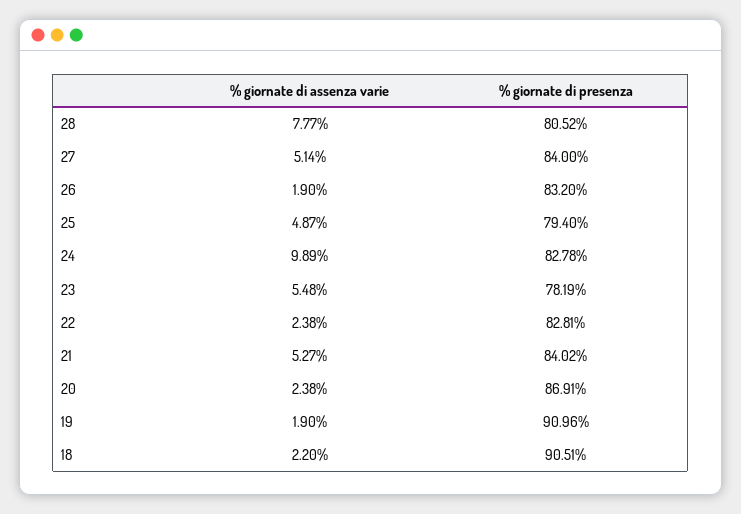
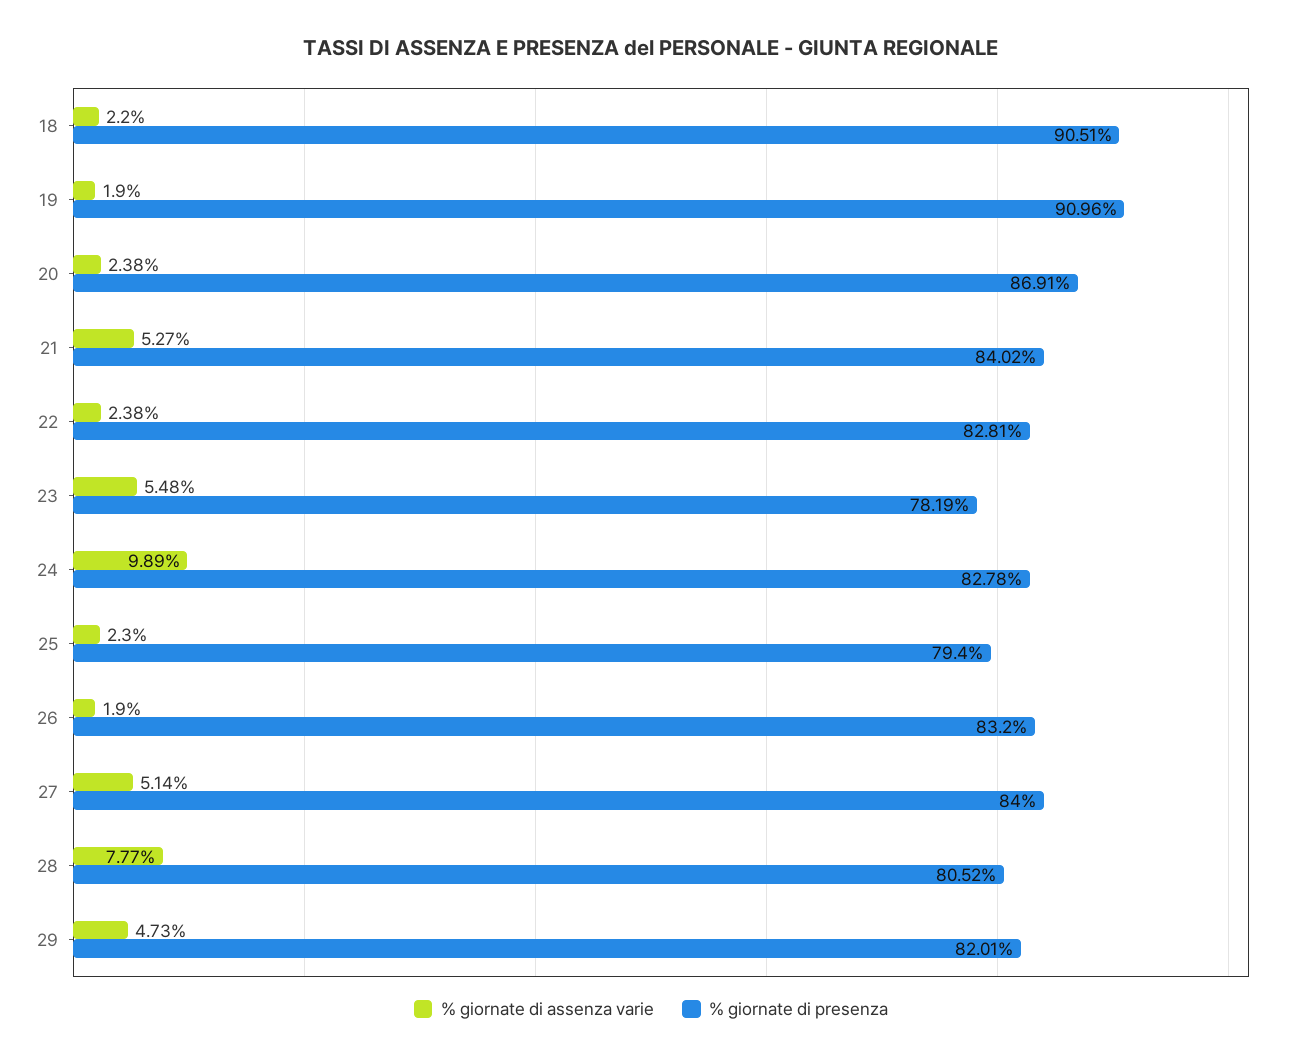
% giornate di assenza varie, 25: 4.87 -> 2.3
% giornate di assenza varie, 29: none -> 4.73
% giornate di presenza, 29: none -> 82.01

